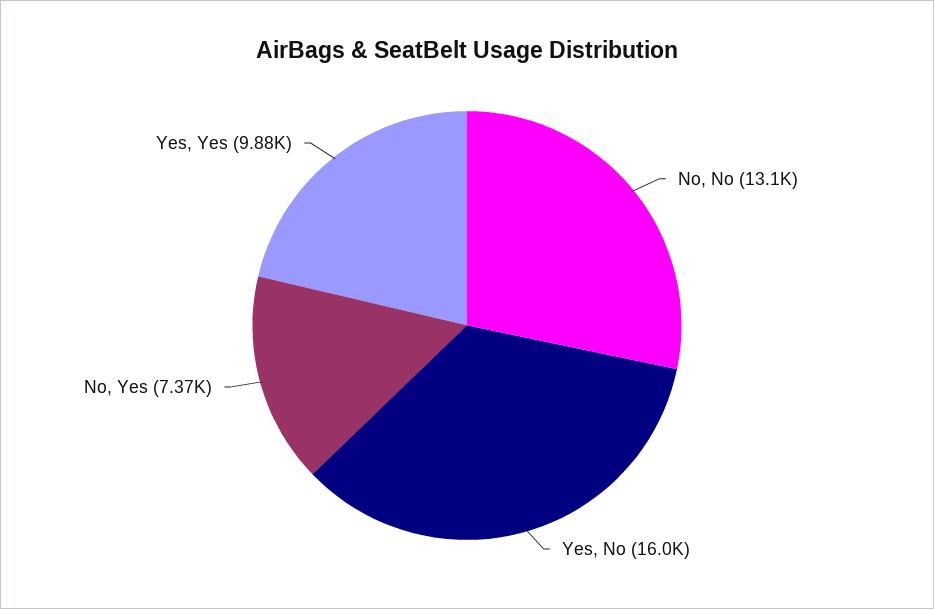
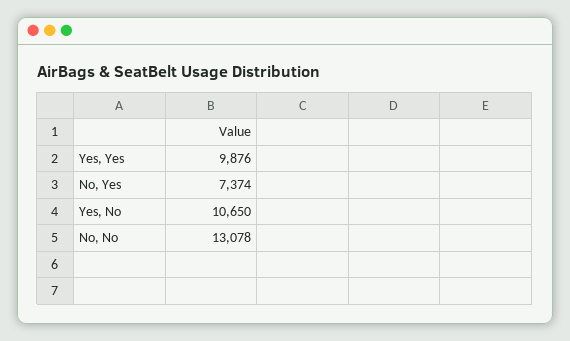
Yes, No: 16000 -> 10650

